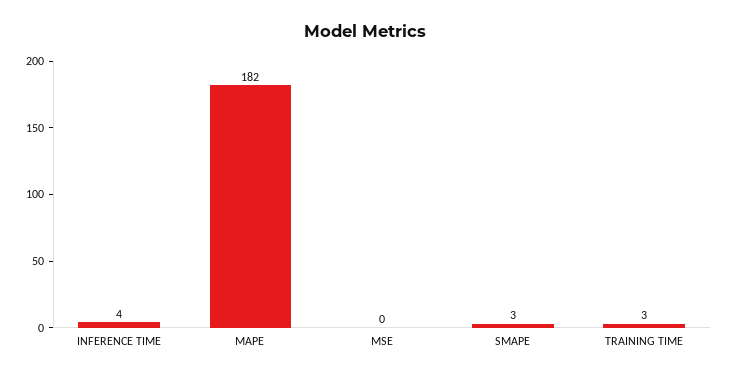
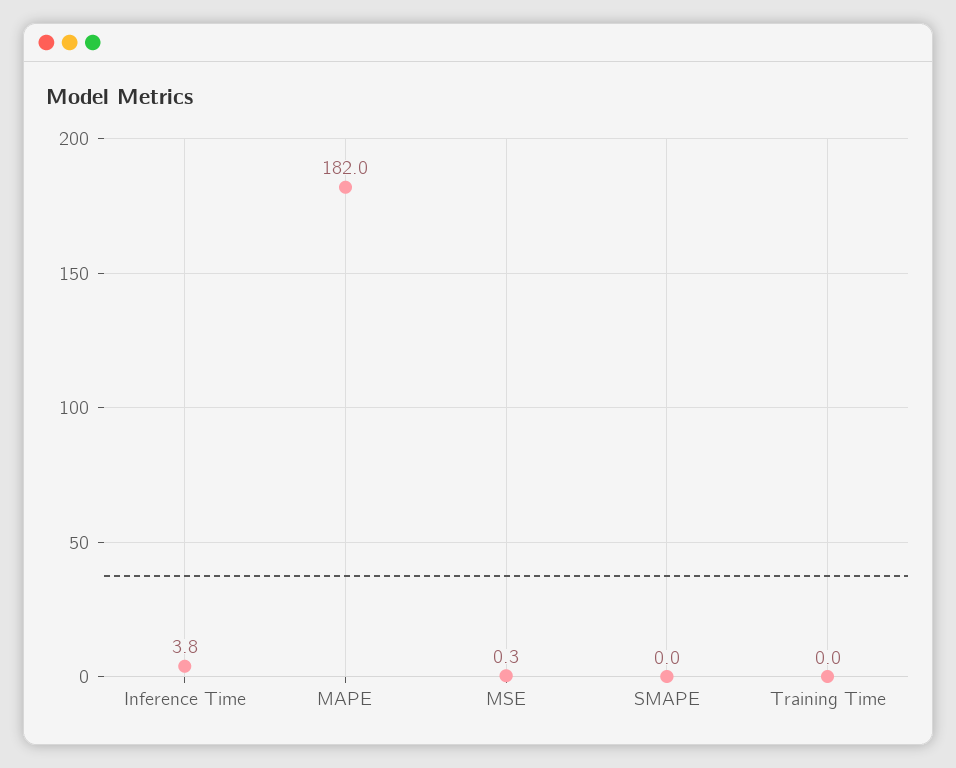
SMAPE: 3 -> 0
TRAINING TIME: 3 -> 0

